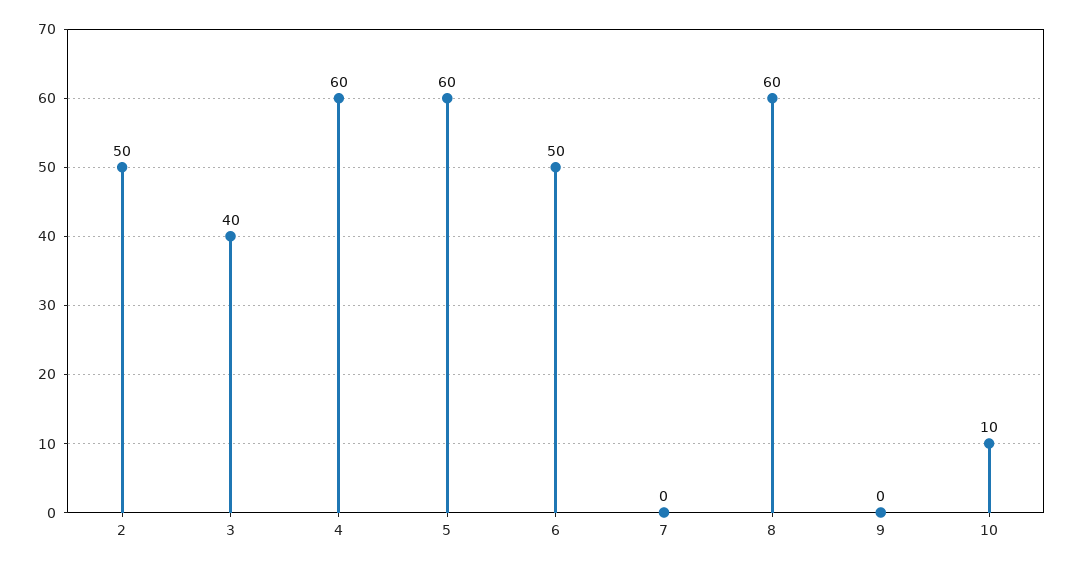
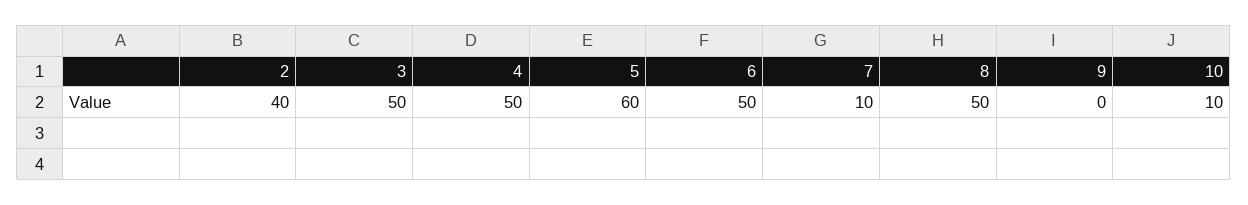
2: 50 -> 40
3: 40 -> 50
4: 60 -> 50
7: 0 -> 10
8: 60 -> 50

